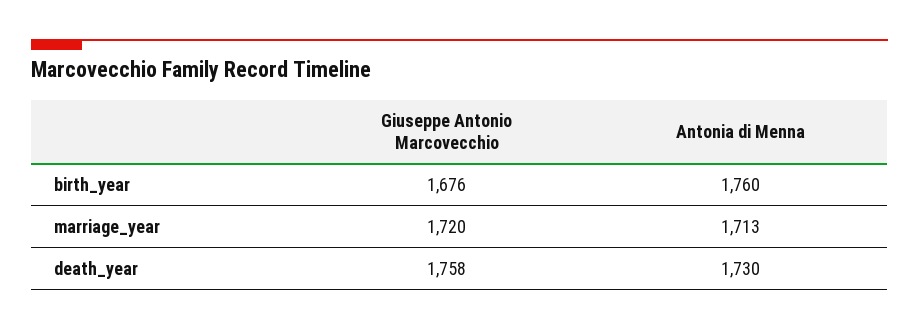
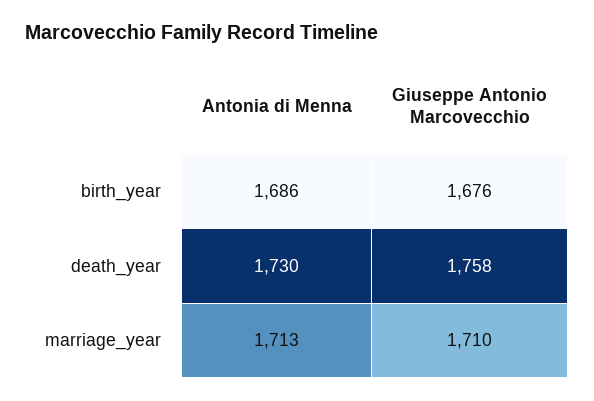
Antonia di Menna, birth_year: 1760 -> 1686
Giuseppe Antonio Marcovecchio, marriage_year: 1720 -> 1710

